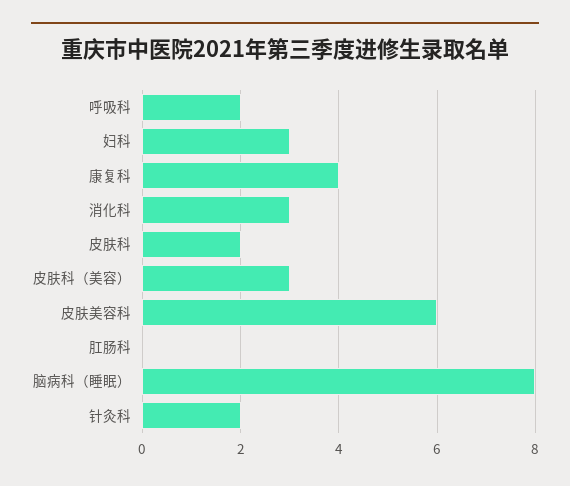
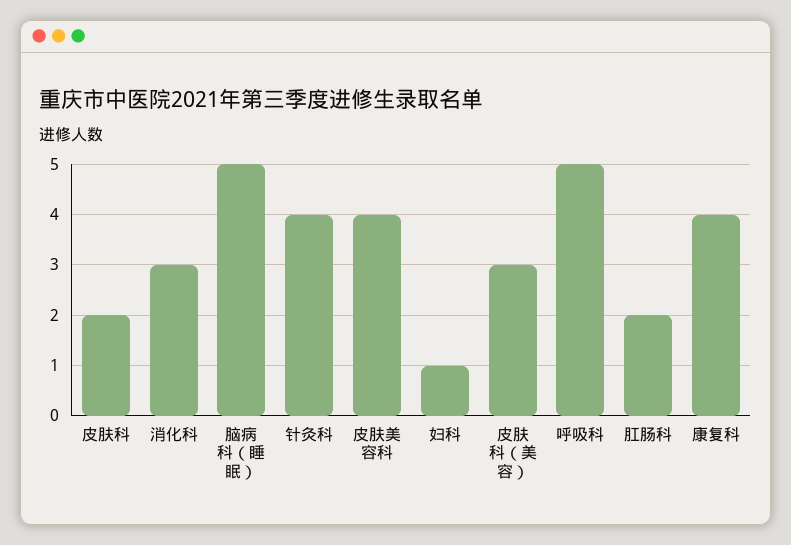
呼吸科: 2 -> 5
妇科: 3 -> 1
皮肤美容科: 6 -> 4
肛肠科: 0 -> 2
脑病科（睡眠）: 8 -> 5
针灸科: 2 -> 4

